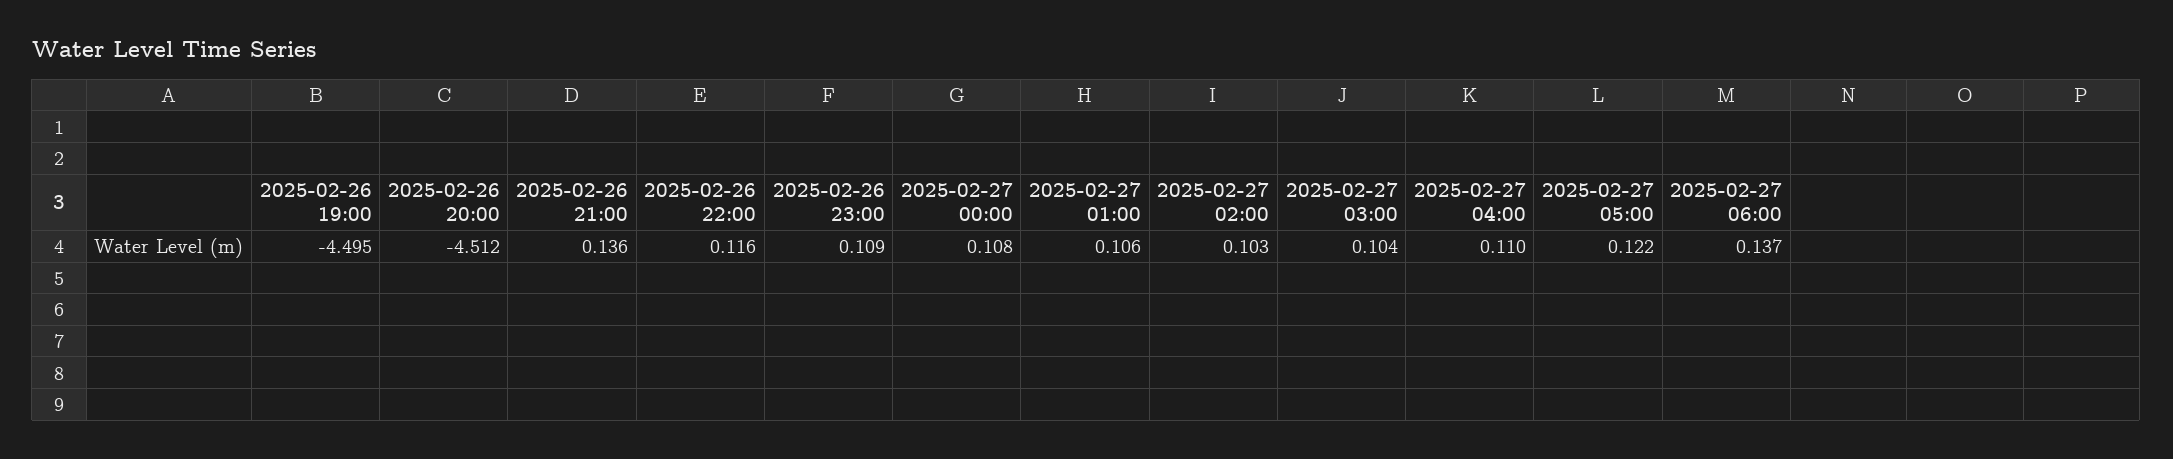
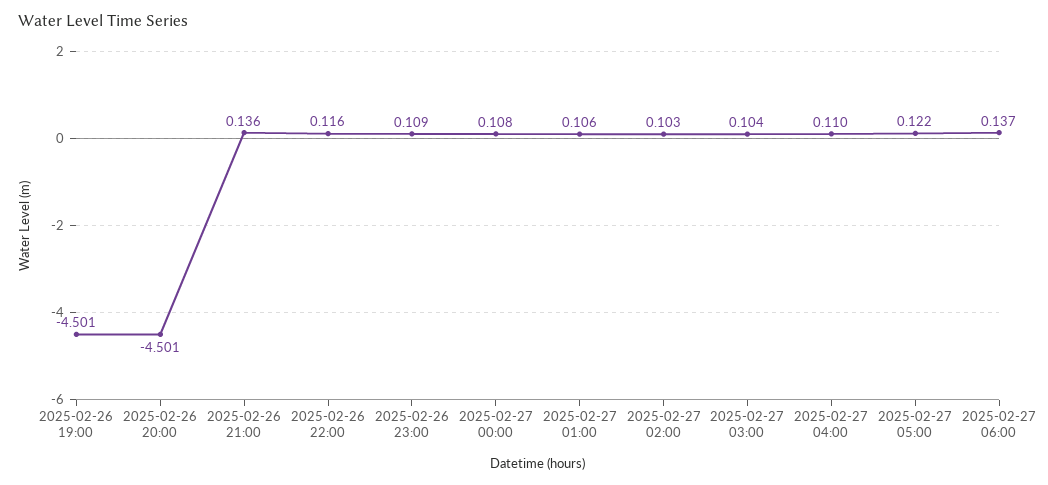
2025-02-26 19:00: -4.495 -> -4.501
2025-02-26 20:00: -4.512 -> -4.501

